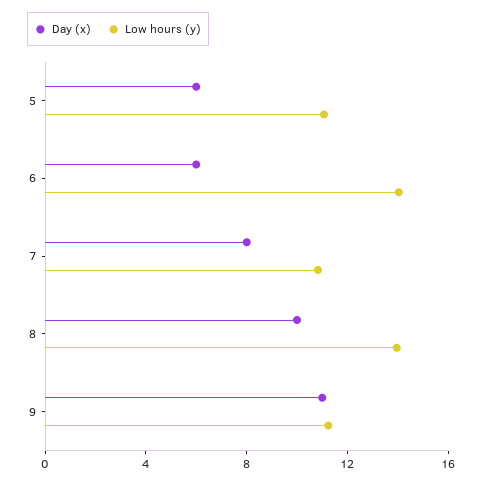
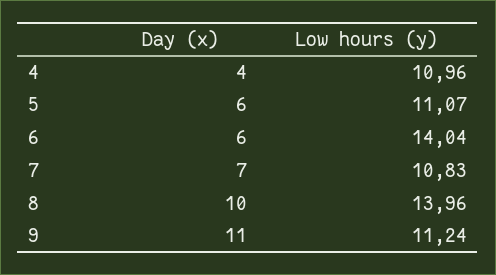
Day (x), 7: 8 -> 7
Day (x), 4: none -> 4
Low hours (y), 4: none -> 10.96

